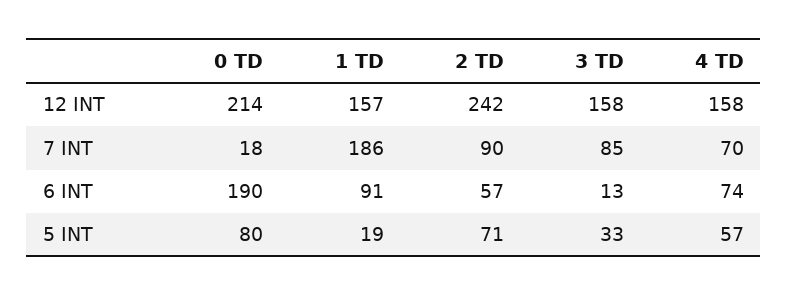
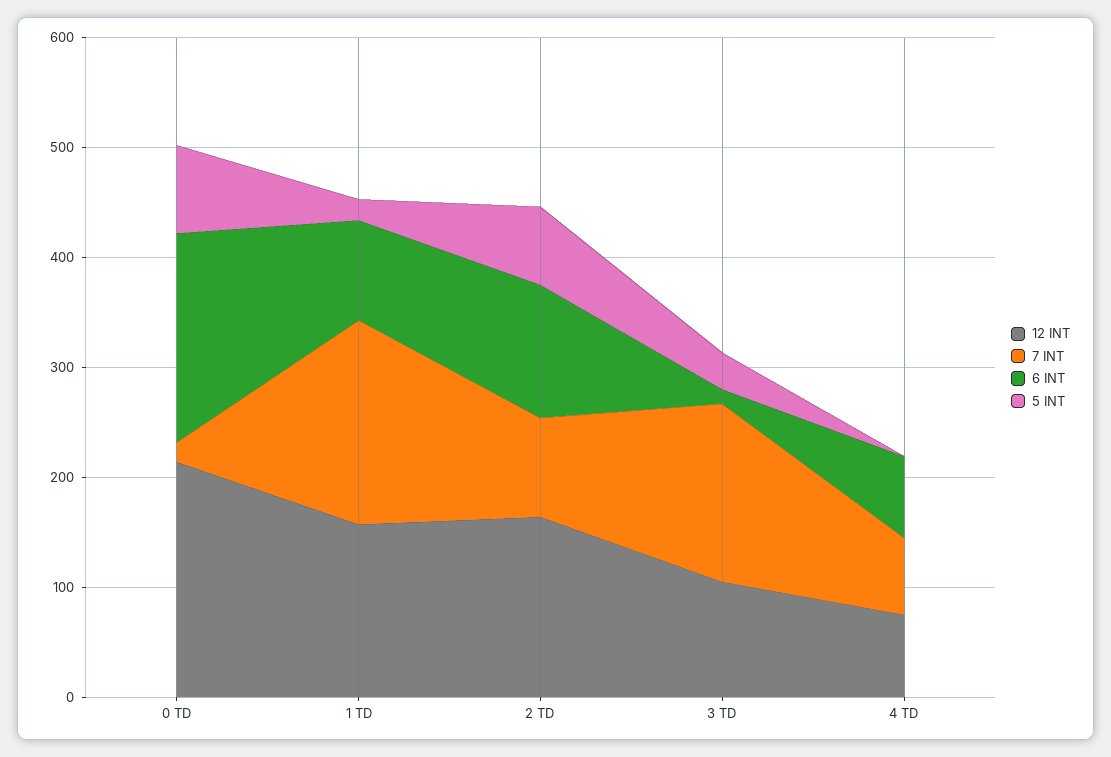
12 INT, 2 TD: 242 -> 160
12 INT, 3 TD: 158 -> 100
12 INT, 4 TD: 158 -> 80
7 INT, 3 TD: 85 -> 160
6 INT, 2 TD: 57 -> 120
5 INT, 4 TD: 57 -> 0

